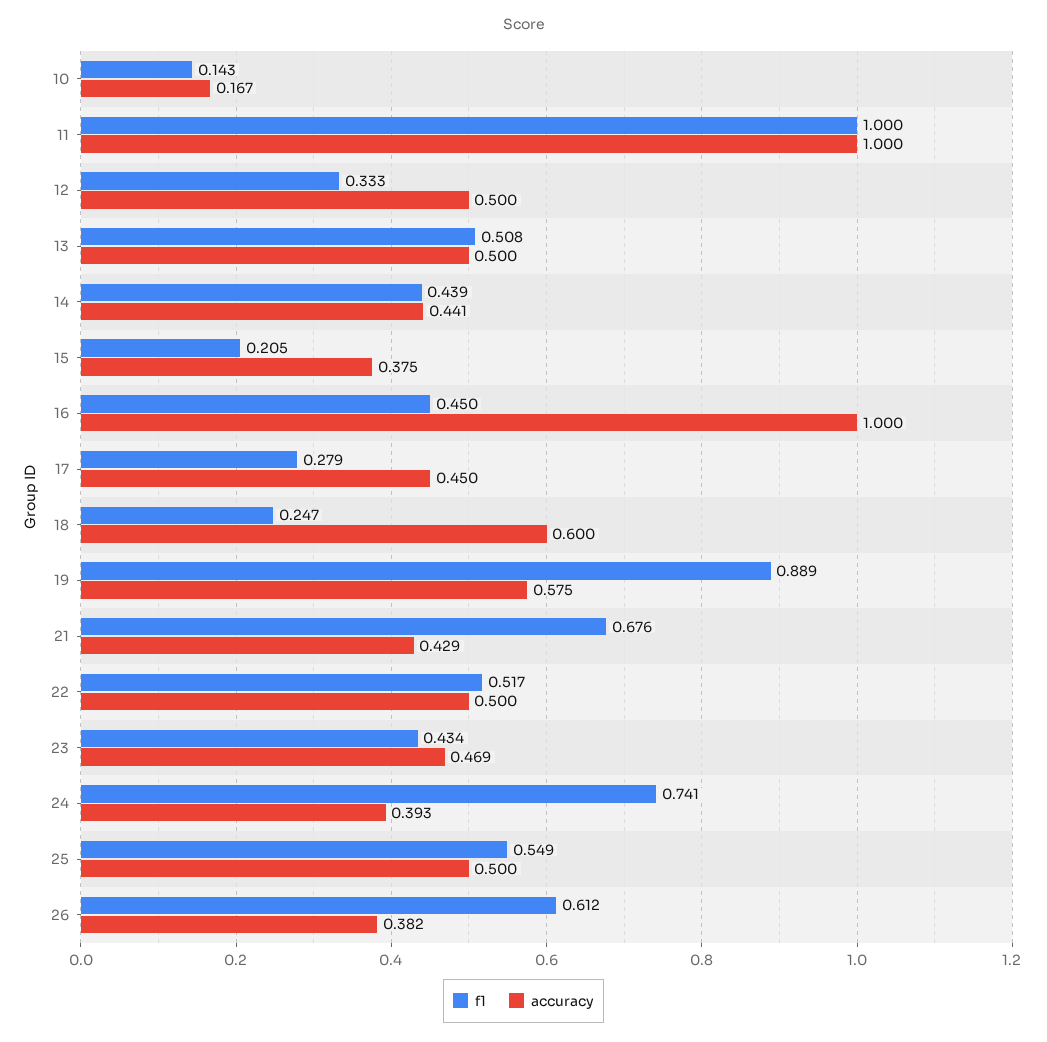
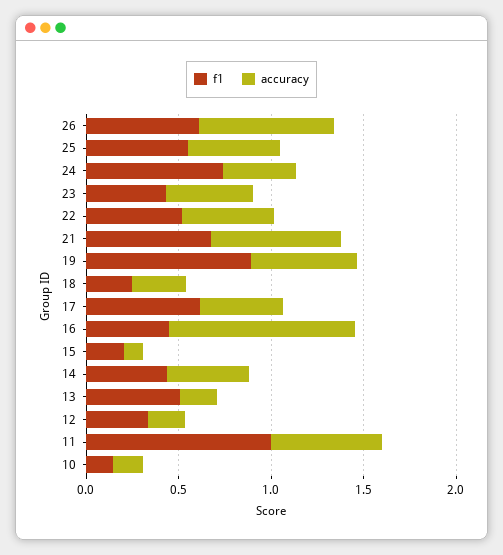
accuracy, 11: 1 -> 0.6
accuracy, 12: 0.5 -> 0.2
accuracy, 13: 0.5 -> 0.2
accuracy, 15: 0.375 -> 0.1
f1, 17: 0.279 -> 0.6
accuracy, 18: 0.6 -> 0.3
accuracy, 21: 0.429 -> 0.7
accuracy, 26: 0.382 -> 0.7

